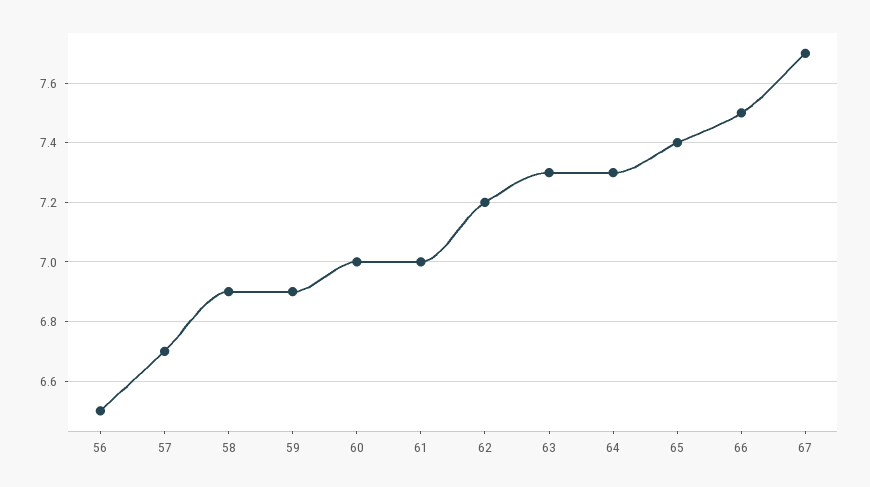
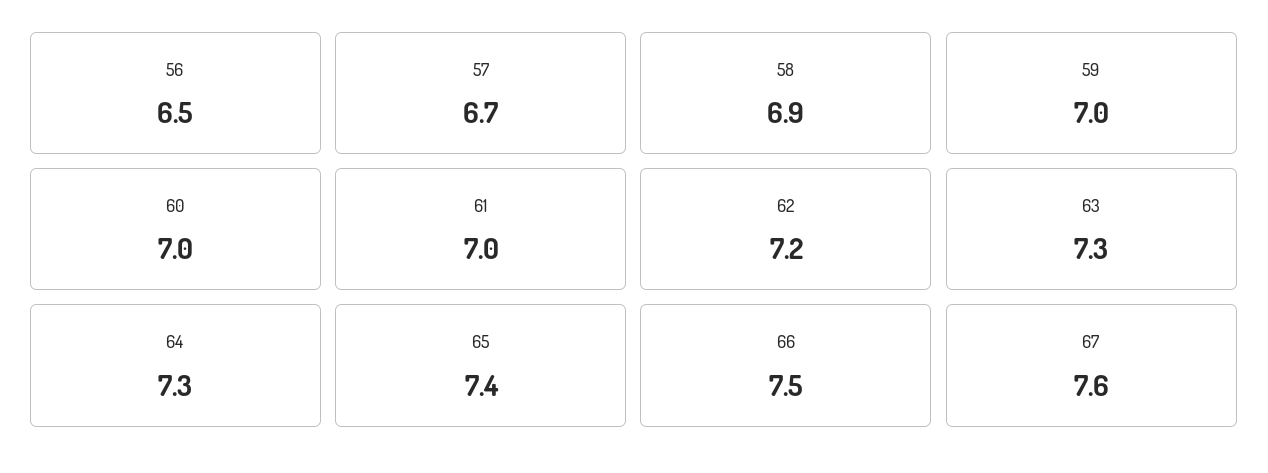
59: 6.9 -> 7
67: 7.7 -> 7.6

